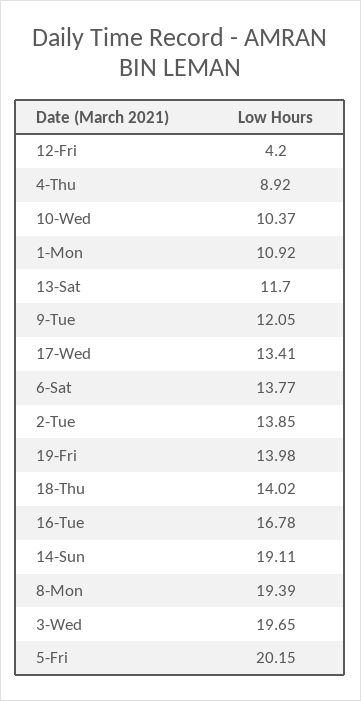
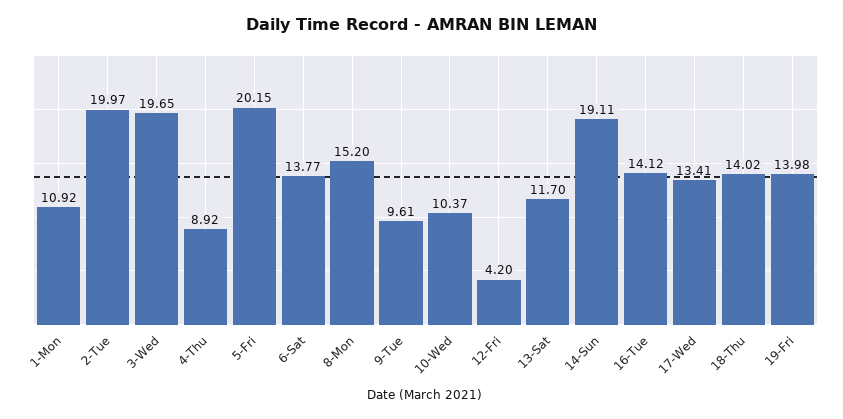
9-Tue: 12.05 -> 9.61
2-Tue: 13.85 -> 19.97
16-Tue: 16.78 -> 14.12
8-Mon: 19.39 -> 15.2

